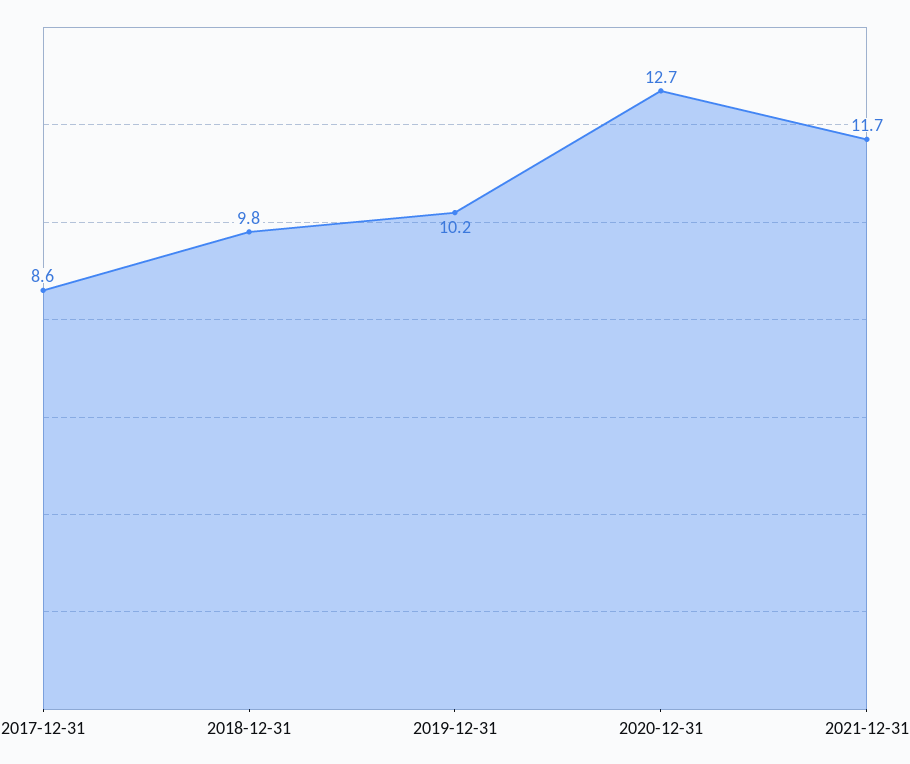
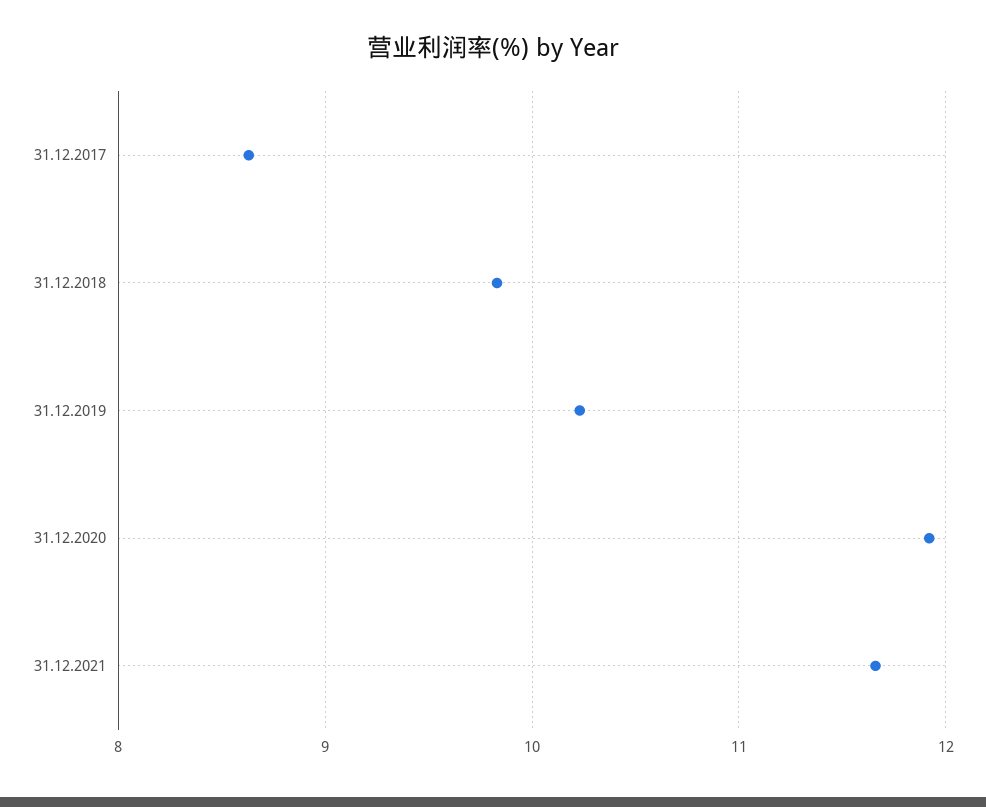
2020-12-31: 12.7 -> 11.9

